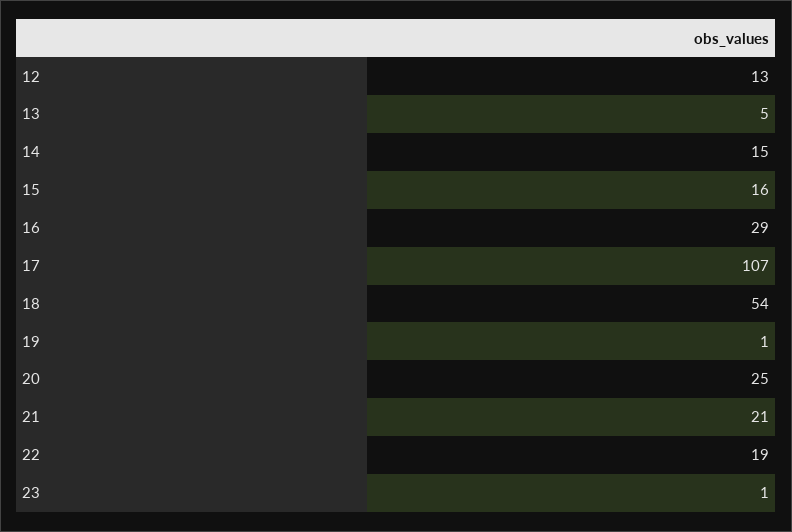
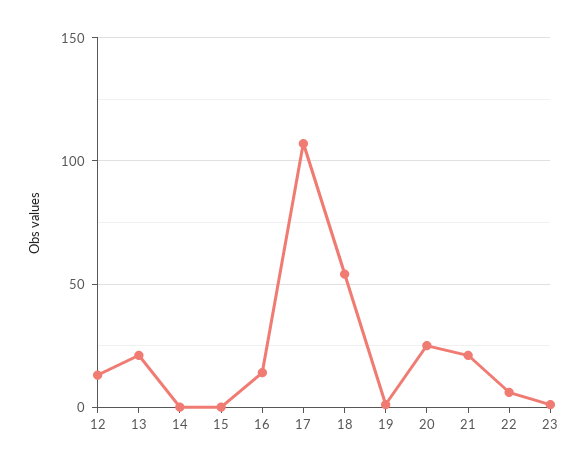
13: 5 -> 20
14: 15 -> 0
15: 16 -> 0
16: 29 -> 15
22: 19 -> 5

